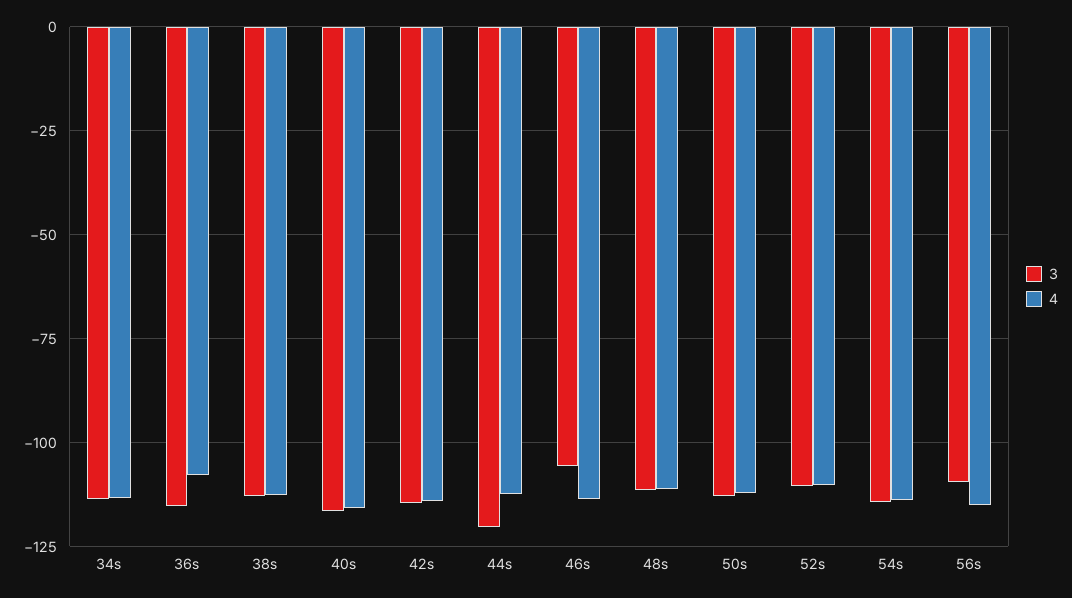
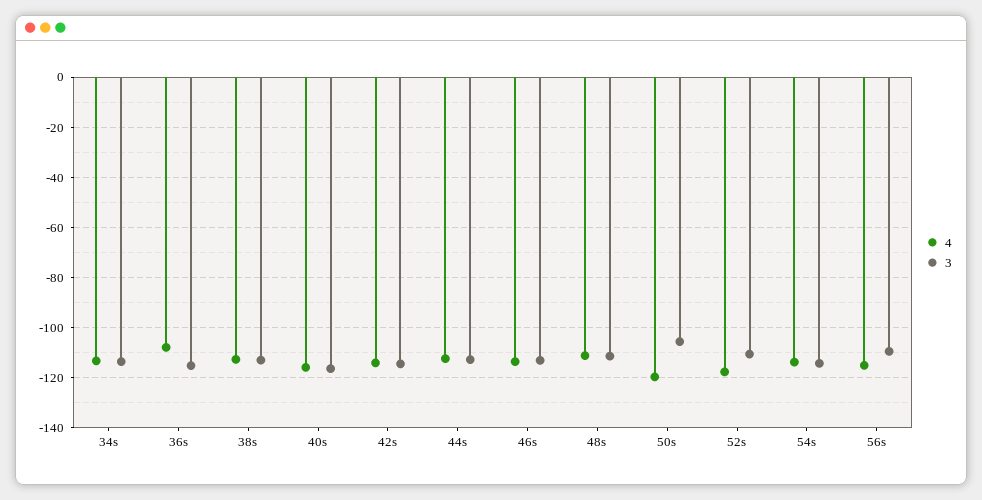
3, 44s: -120 -> -112.5
3, 46s: -105 -> -112.5
3, 50s: -112.5 -> -105
4, 50s: -112.5 -> -120
4, 52s: -110 -> -117.5

